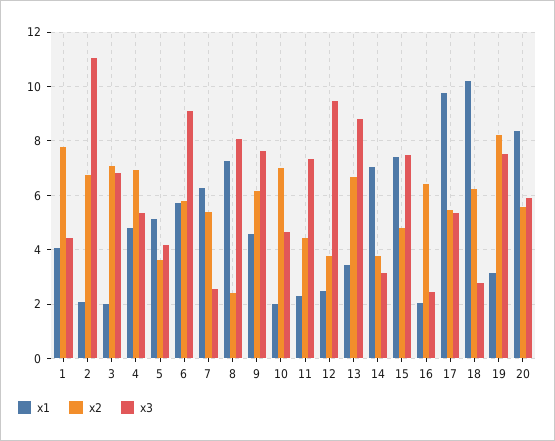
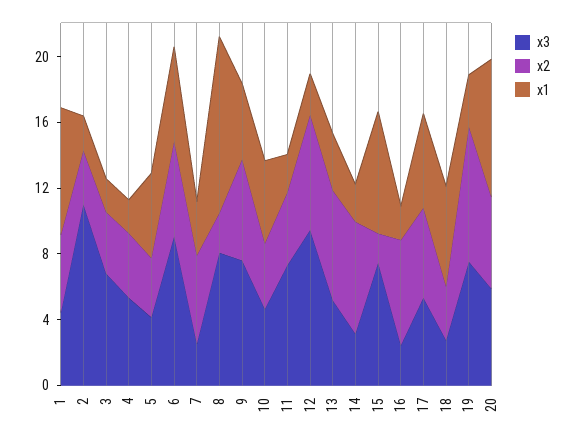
x1, 1: 4 -> 8
x2, 1: 7.75 -> 5
x2, 2: 6.75 -> 3
x2, 3: 7 -> 4
x1, 4: 4.75 -> 2
x2, 4: 7 -> 4
x1, 7: 6.25 -> 3
x1, 8: 7.25 -> 11
x1, 10: 2 -> 5
x2, 10: 7 -> 4
x2, 12: 3.75 -> 7
x3, 13: 8.75 -> 5
x1, 14: 7 -> 2
x2, 14: 3.75 -> 7
x2, 15: 4.75 -> 2
x1, 17: 9.75 -> 6
x1, 18: 10.25 -> 6
x2, 18: 6.25 -> 3

